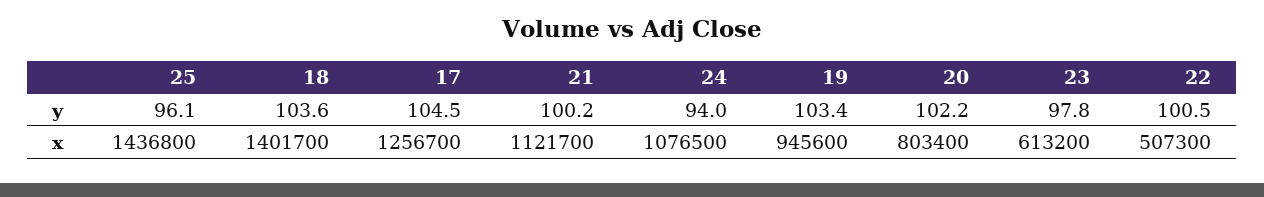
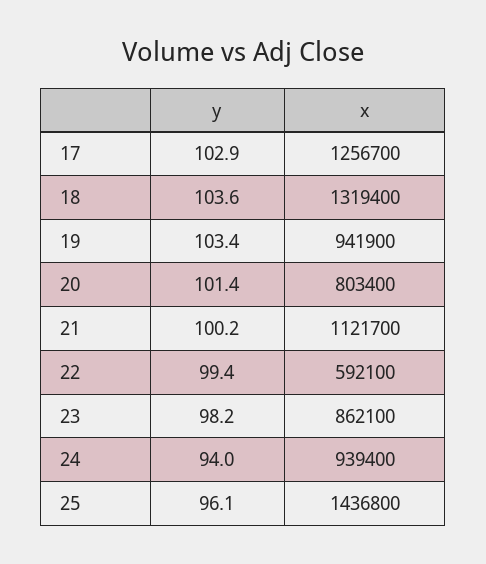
17, y: 104.5 -> 102.9
20, y: 102.2 -> 101.4
23, y: 97.8 -> 98.2
22, y: 100.5 -> 99.4
18, x: 1401700 -> 1319400
24, x: 1076500 -> 939400
19, x: 945600 -> 941900
23, x: 613200 -> 862100
22, x: 507300 -> 592100

